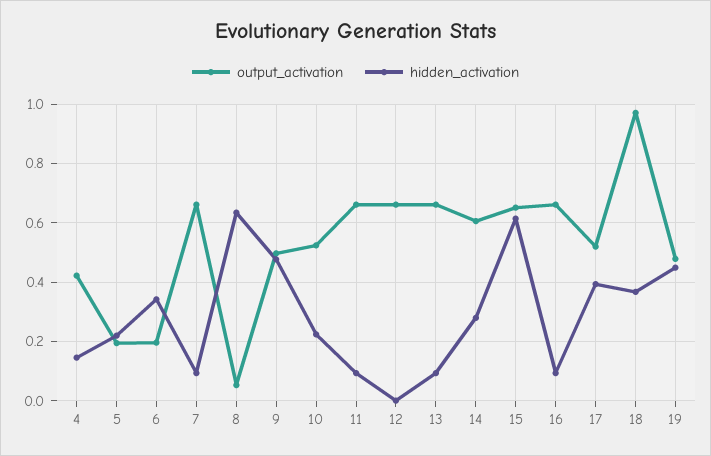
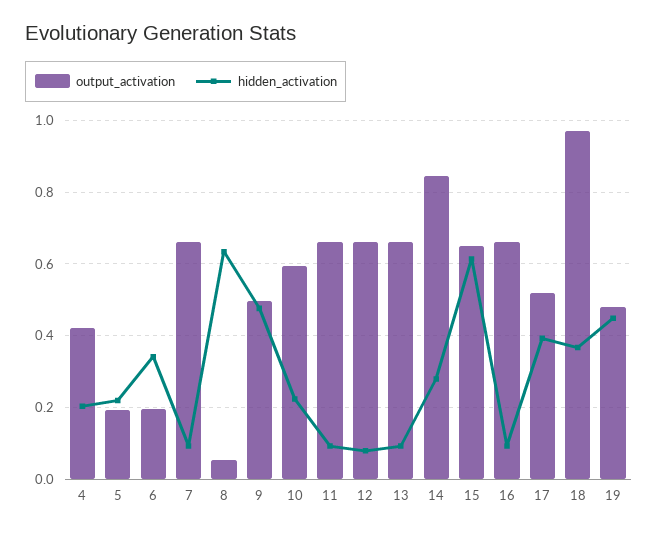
hidden_activation, 4: 0.15 -> 0.2
output_activation, 10: 0.525 -> 0.6
hidden_activation, 12: 0 -> 0.08
output_activation, 14: 0.6 -> 0.84

